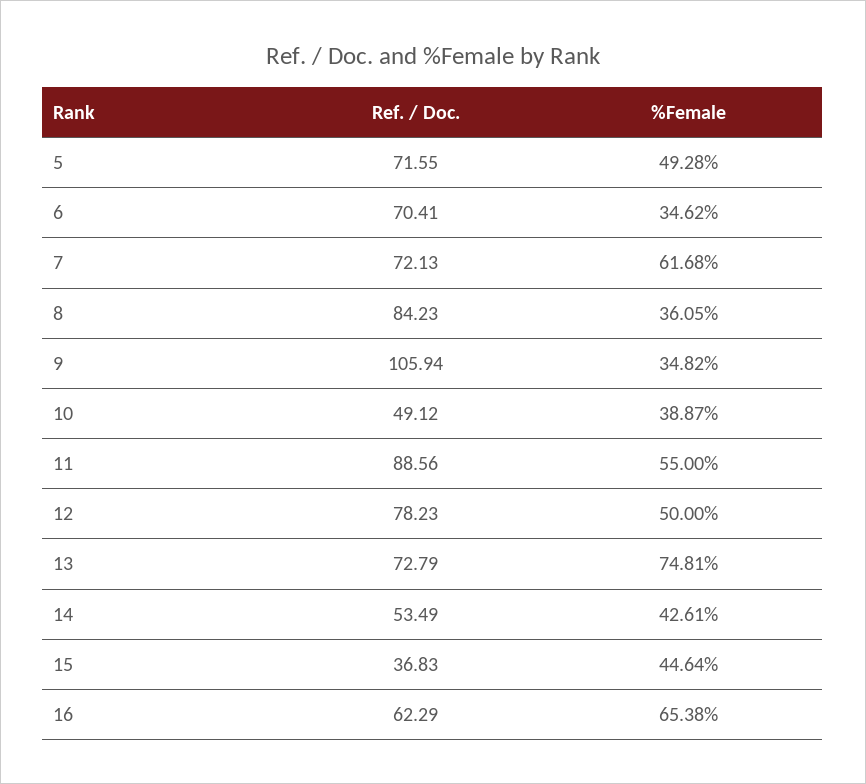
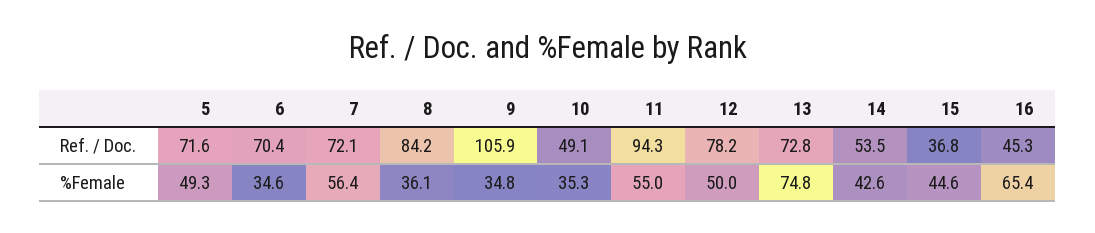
%Female, 7: 61.68 -> 56.4
%Female, 10: 38.87 -> 35.3
Ref. / Doc., 11: 88.56 -> 94.3
Ref. / Doc., 16: 62.29 -> 45.3

